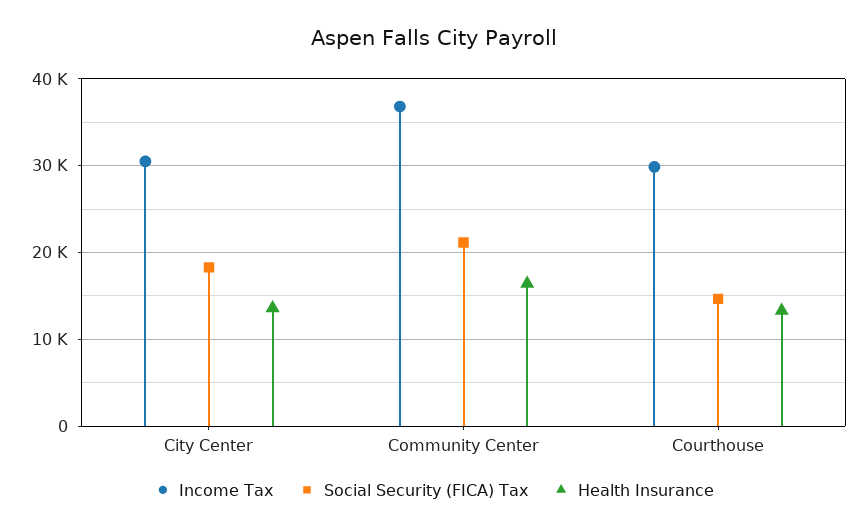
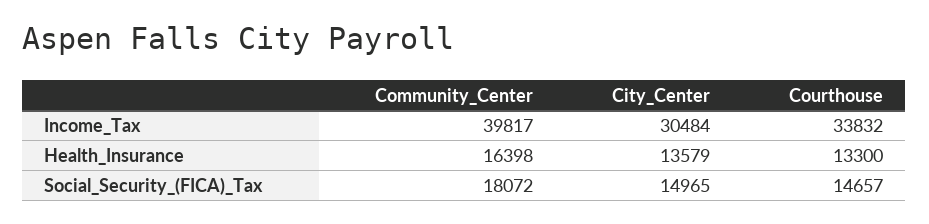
Social Security (FICA) Tax, City Center: 18000 -> 14965
Income Tax, Community Center: 37000 -> 39817
Social Security (FICA) Tax, Community Center: 21000 -> 18072
Income Tax, Courthouse: 30000 -> 33832

